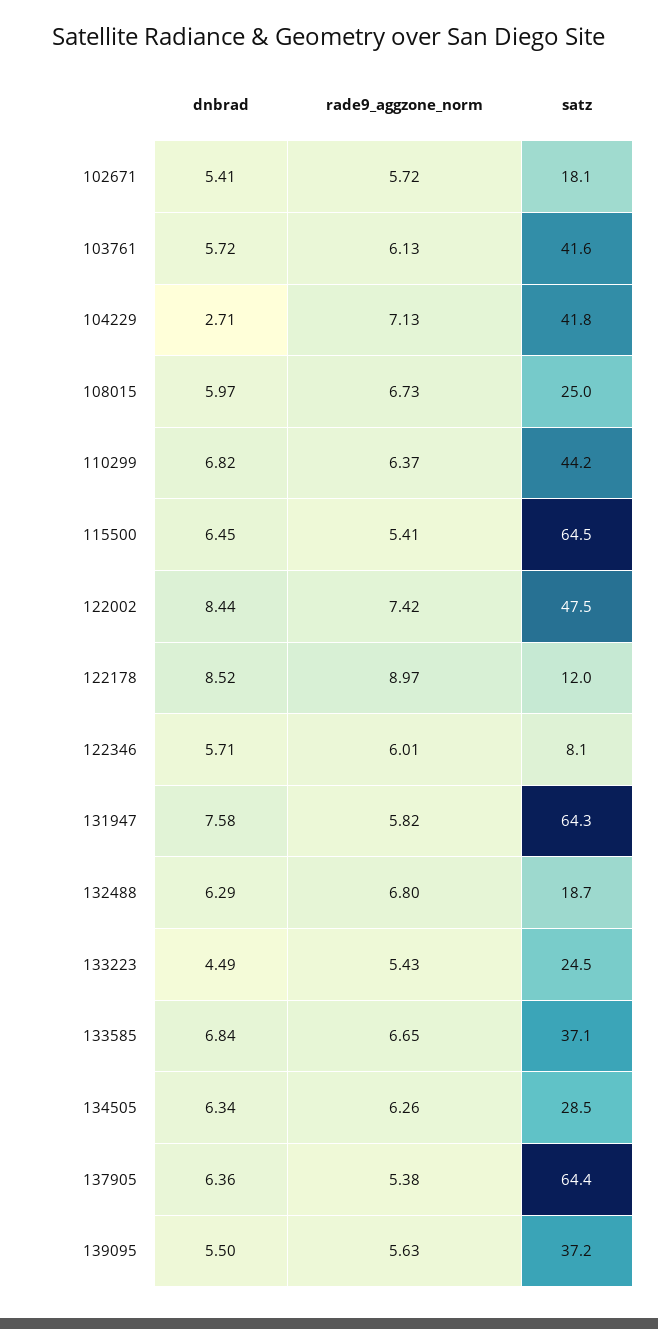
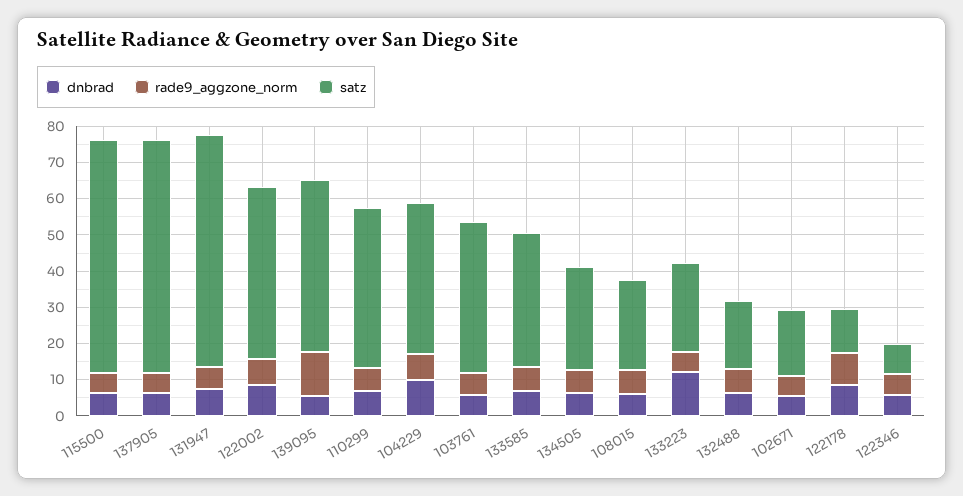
dnbrad, 104229: 2.71 -> 10
dnbrad, 133223: 4.49 -> 12.5
rade9_aggzone_norm, 139095: 5.63 -> 12.5
satz, 139095: 37.2 -> 47.5

